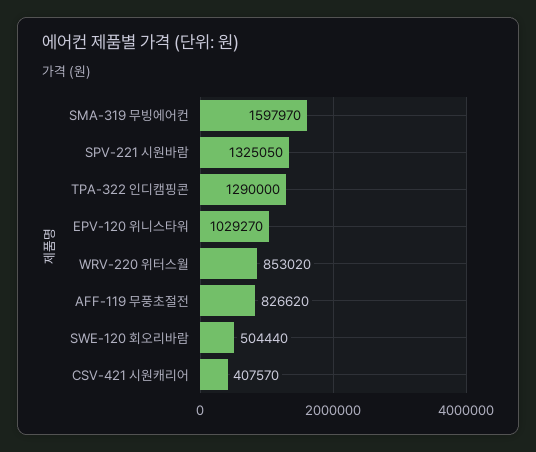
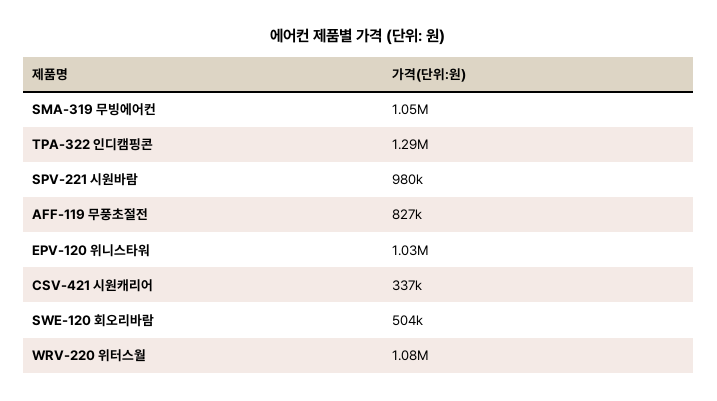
SMA-319 무빙에어컨: 1597970 -> 1050000
SPV-221 시원바람: 1325050 -> 980000
WRV-220 위터스월: 853020 -> 1080000
CSV-421 시원캐리어: 407570 -> 337000

